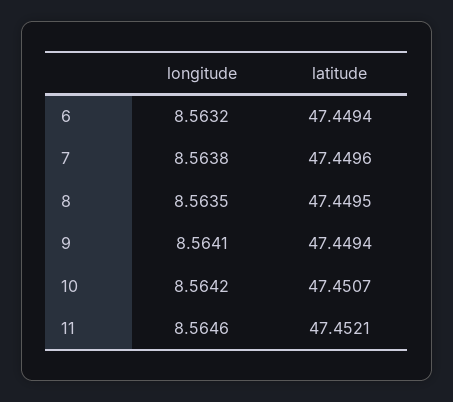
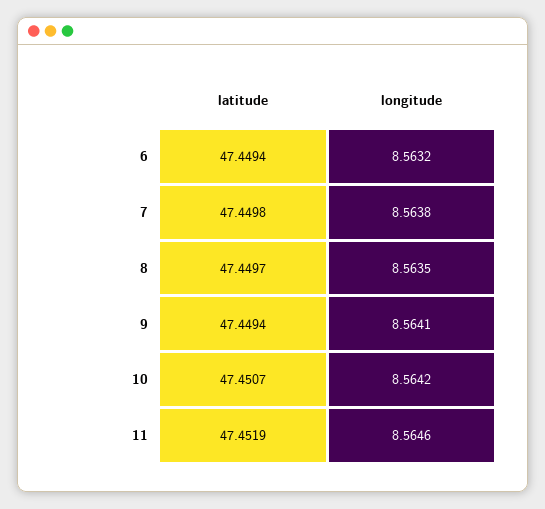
latitude, 7: 47.4496 -> 47.4498
latitude, 8: 47.4495 -> 47.4497
latitude, 11: 47.4521 -> 47.4519

